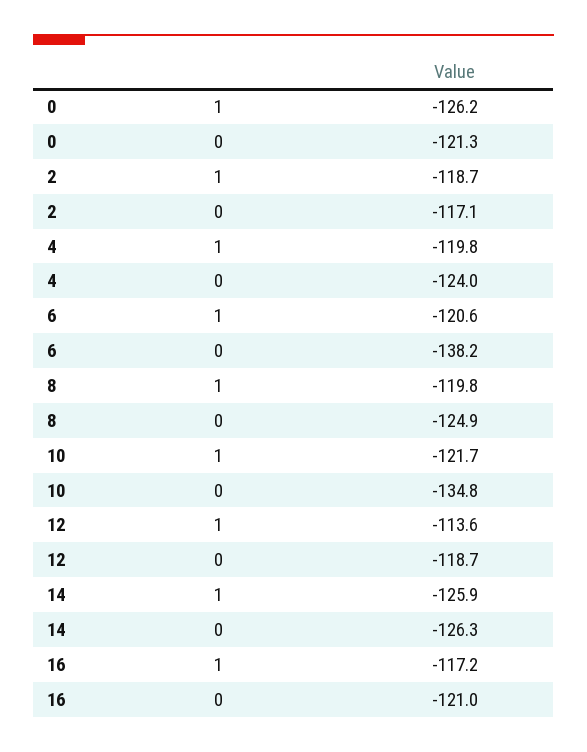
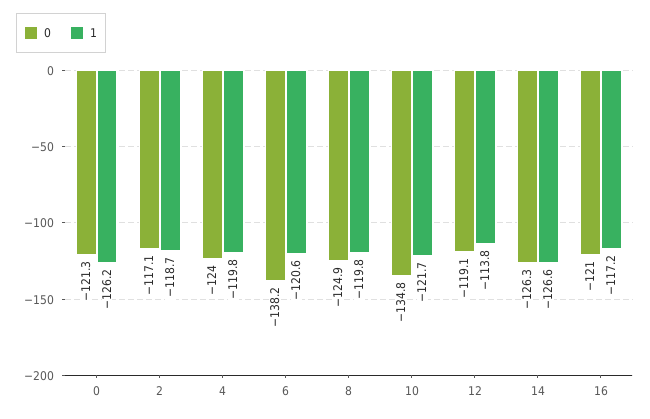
1, 12: -113.6 -> -113.8
0, 12: -118.7 -> -119.1
1, 14: -125.9 -> -126.6

